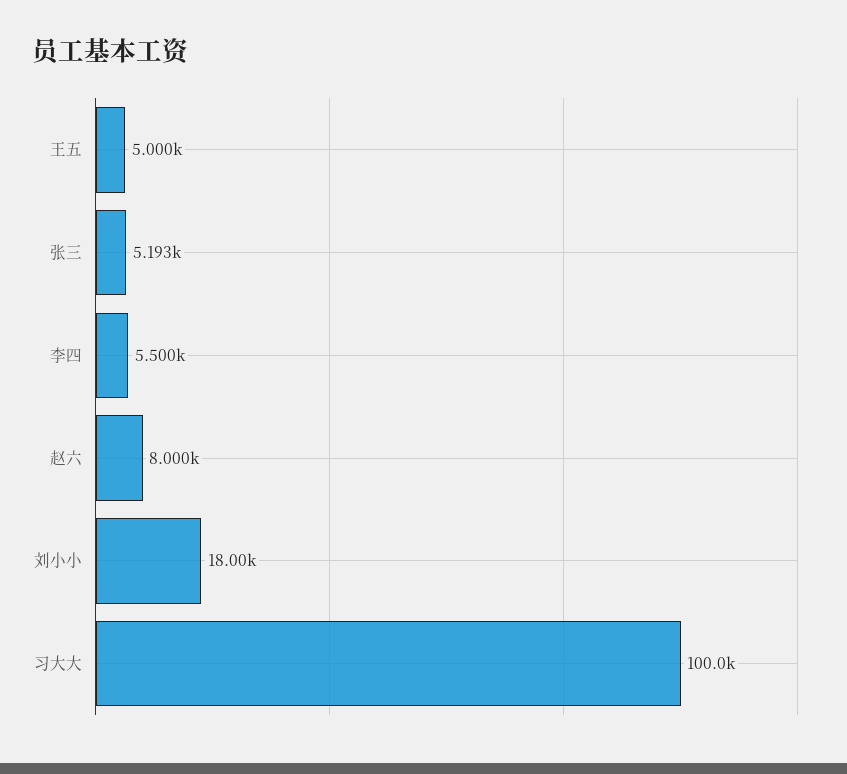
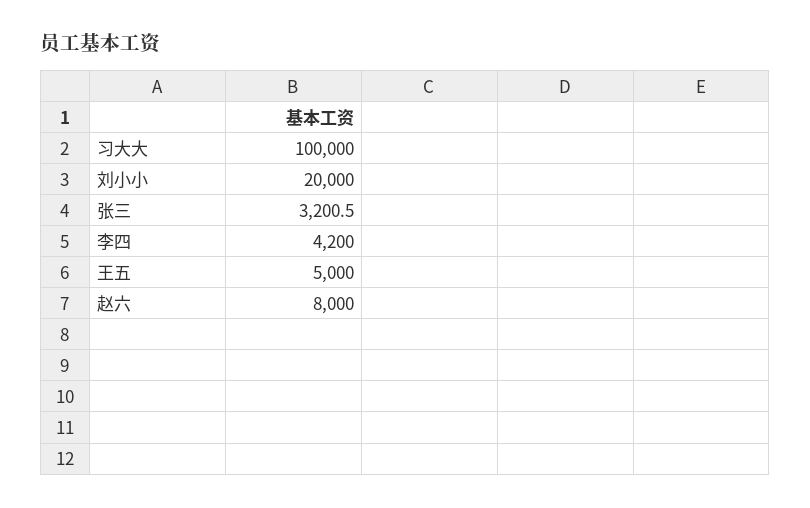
张三: 5193 -> 3200.5
李四: 5500 -> 4200
刘小小: 18000 -> 20000

